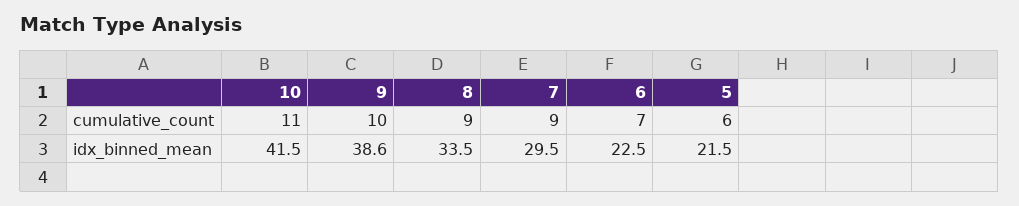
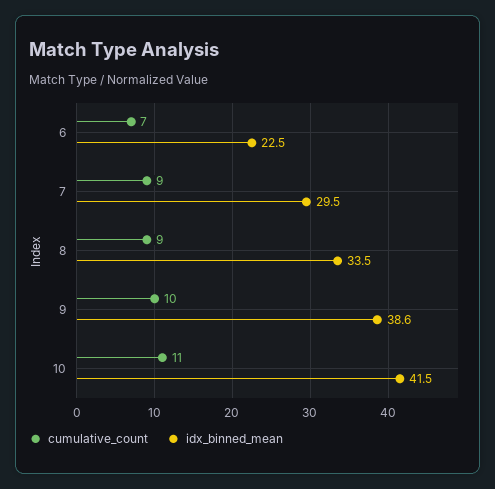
cumulative_count, 5: 6 -> none
idx_binned_mean, 5: 21.5 -> none

